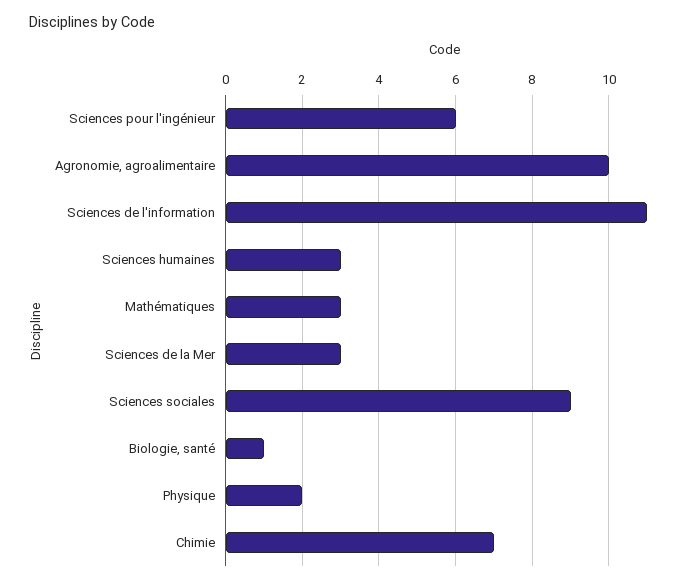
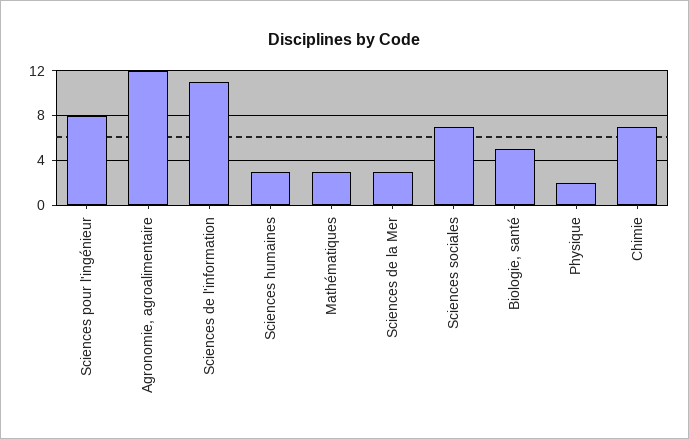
Sciences pour l'ingénieur: 6 -> 8
Agronomie, agroalimentaire: 10 -> 12
Sciences sociales: 9 -> 7
Biologie, santé: 1 -> 5

